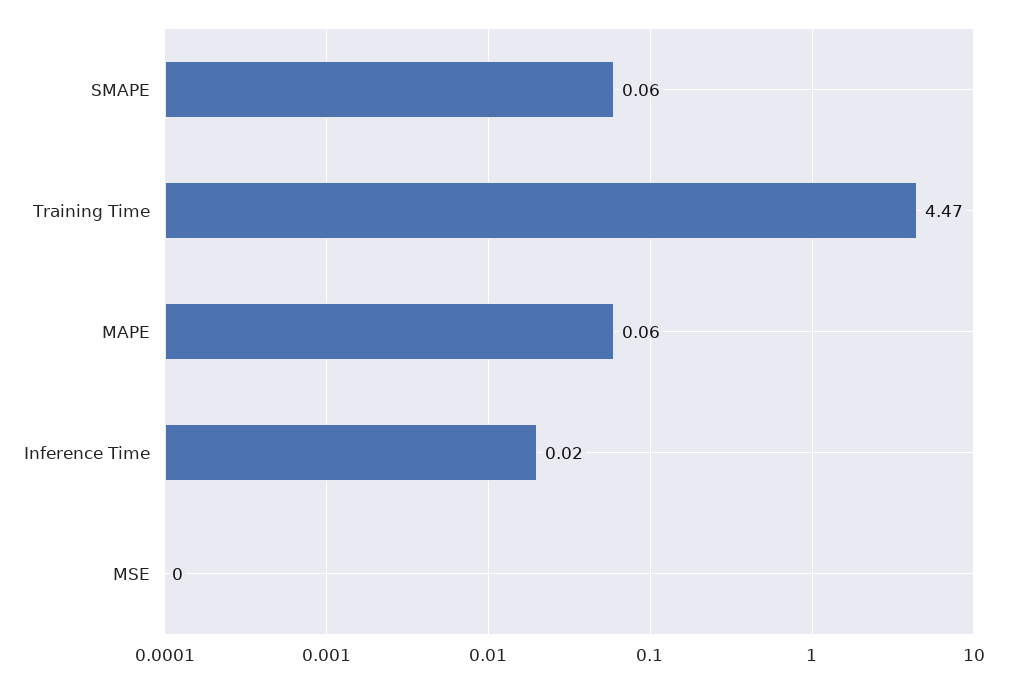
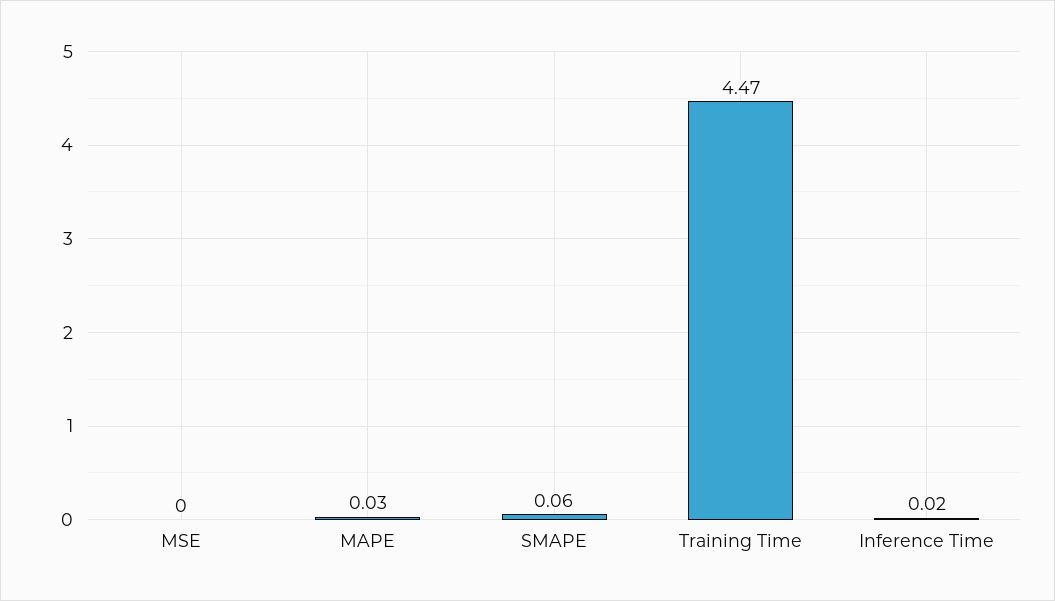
MAPE: 0.06 -> 0.03

